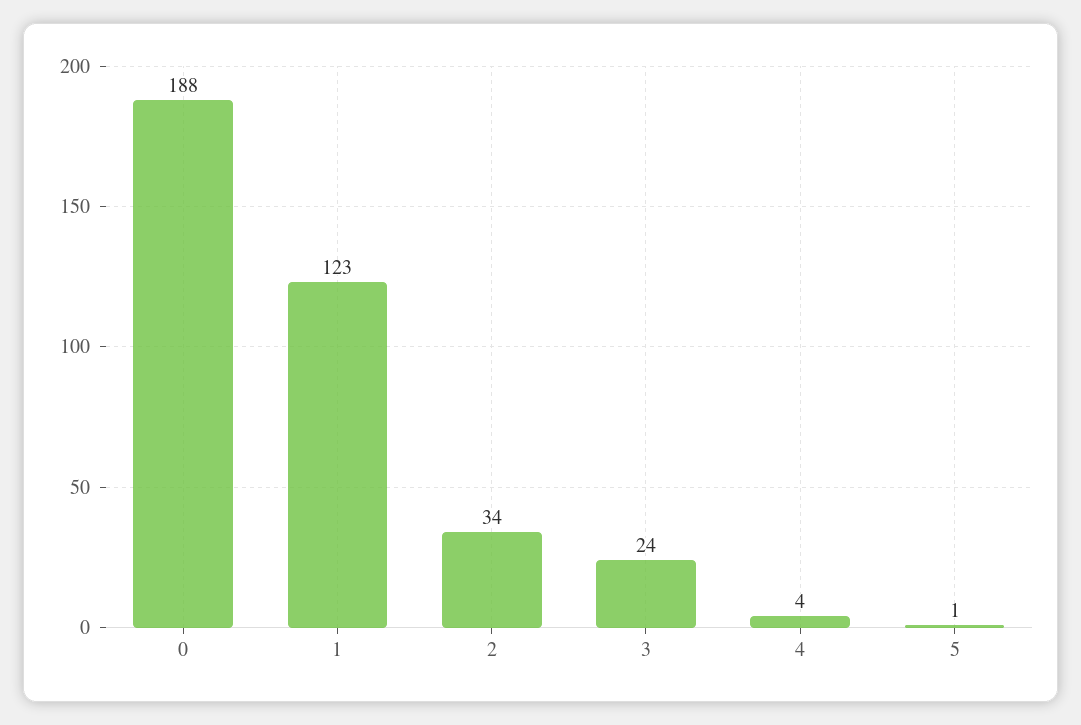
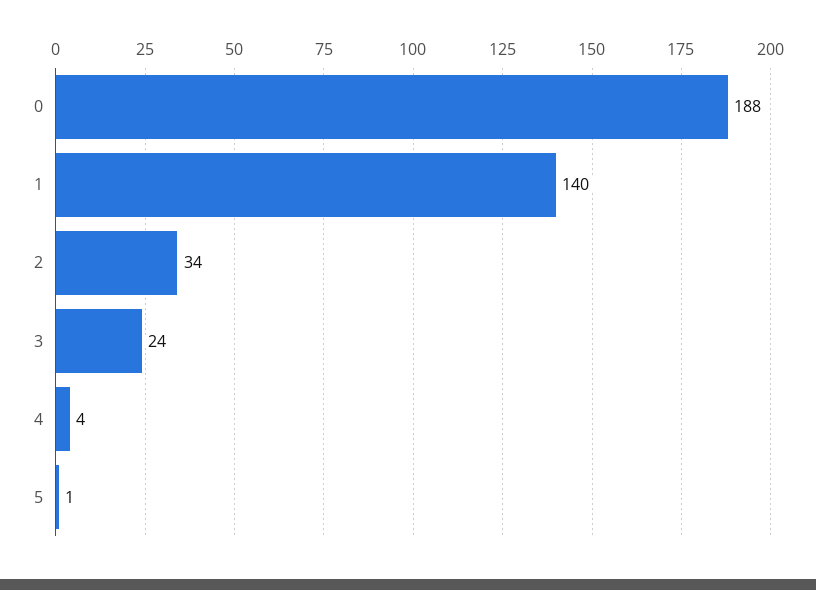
1: 123 -> 140

